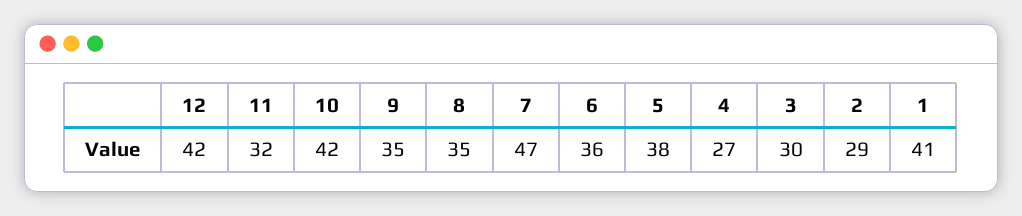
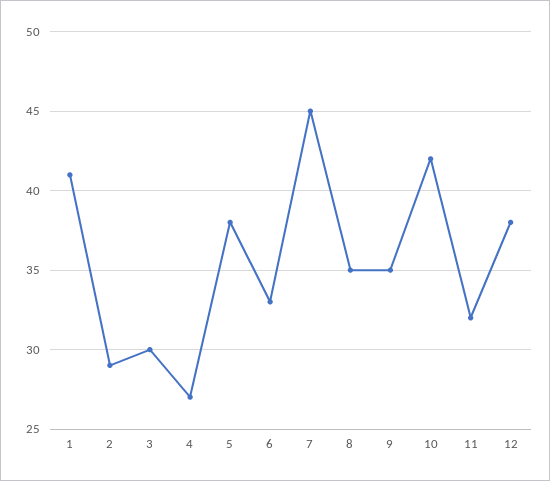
12: 42 -> 38
7: 47 -> 45
6: 36 -> 33

